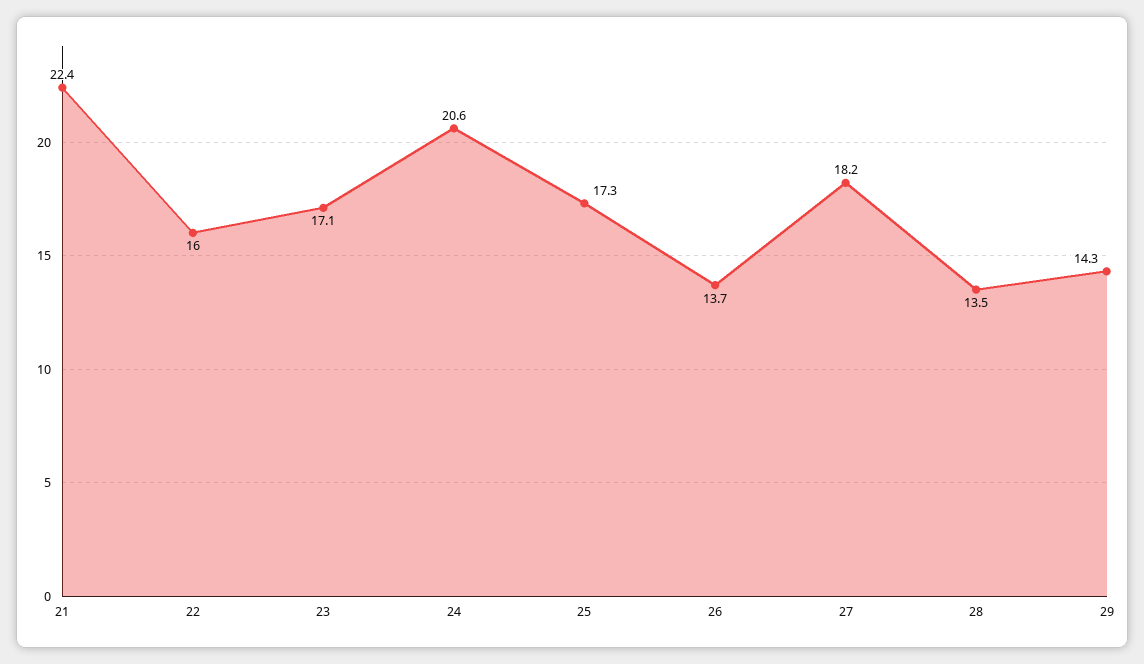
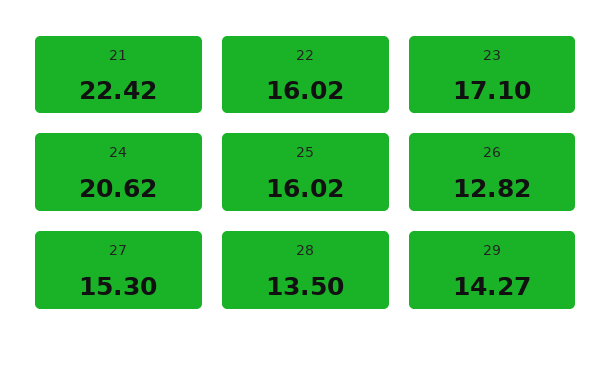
25: 17.3 -> 16.02
26: 13.7 -> 12.82
27: 18.2 -> 15.3

